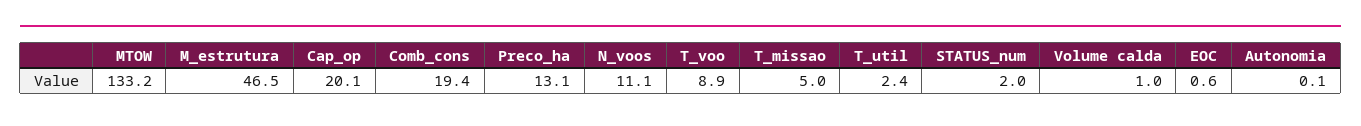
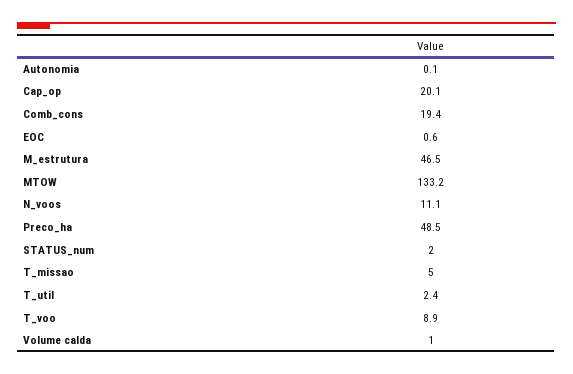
Preco_ha: 13.1 -> 48.5

